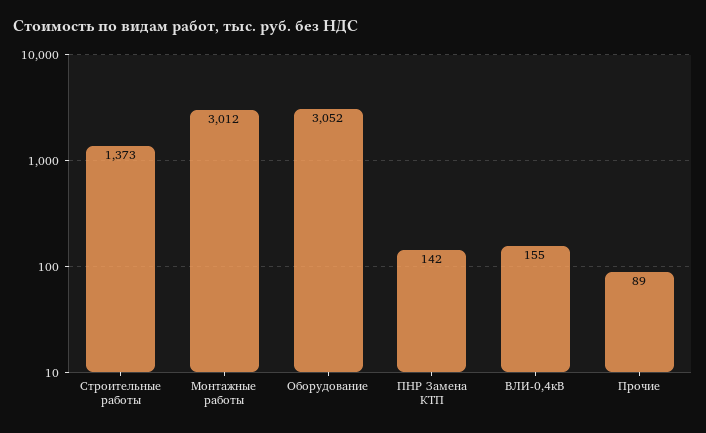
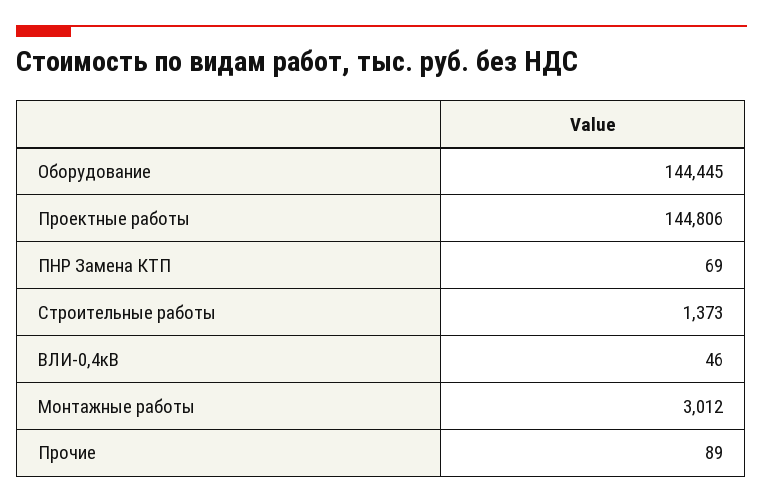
Оборудование: 3052 -> 144445
ПНР Замена КТП: 142 -> 69
ВЛИ-0,4кВ: 155 -> 46
Проектные работы: none -> 144806

